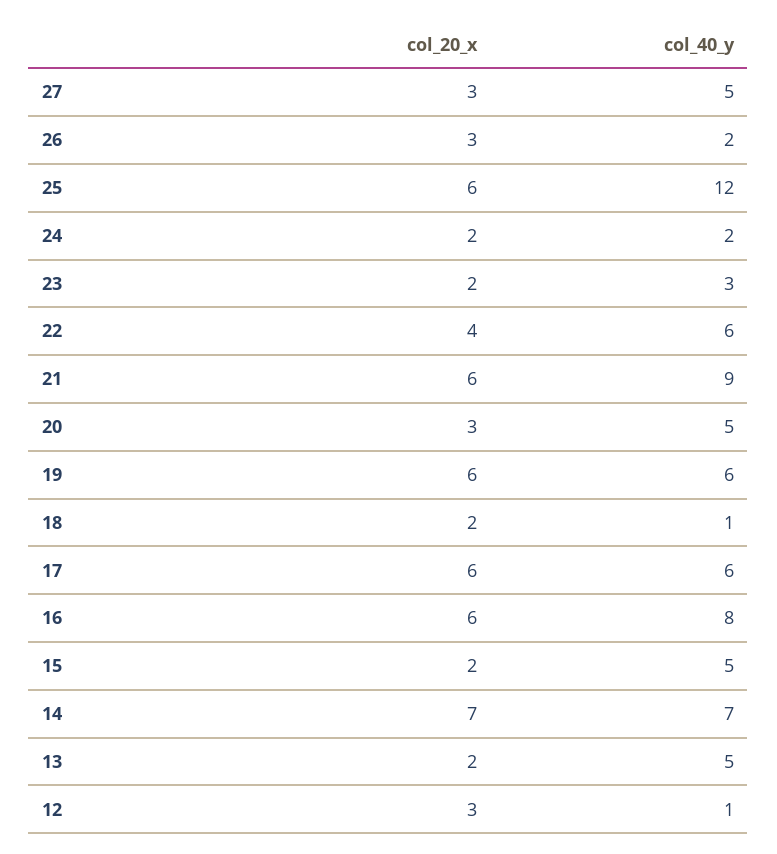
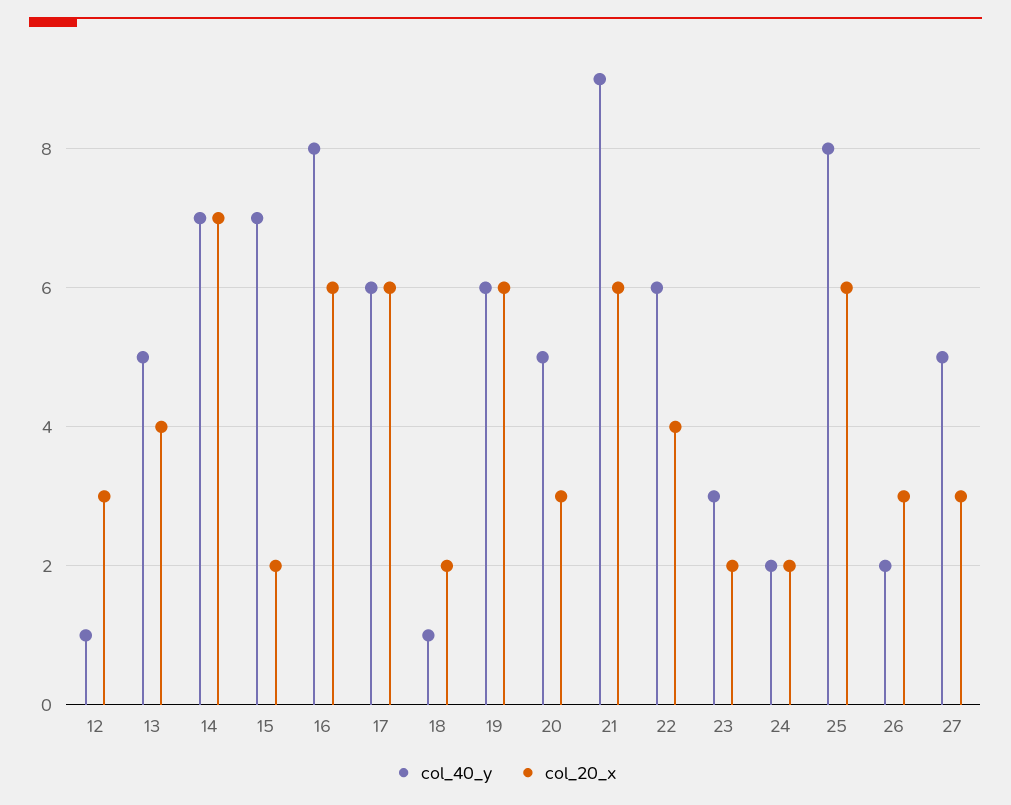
col_40_y, 25: 12 -> 8
col_40_y, 15: 5 -> 7
col_20_x, 13: 2 -> 4

